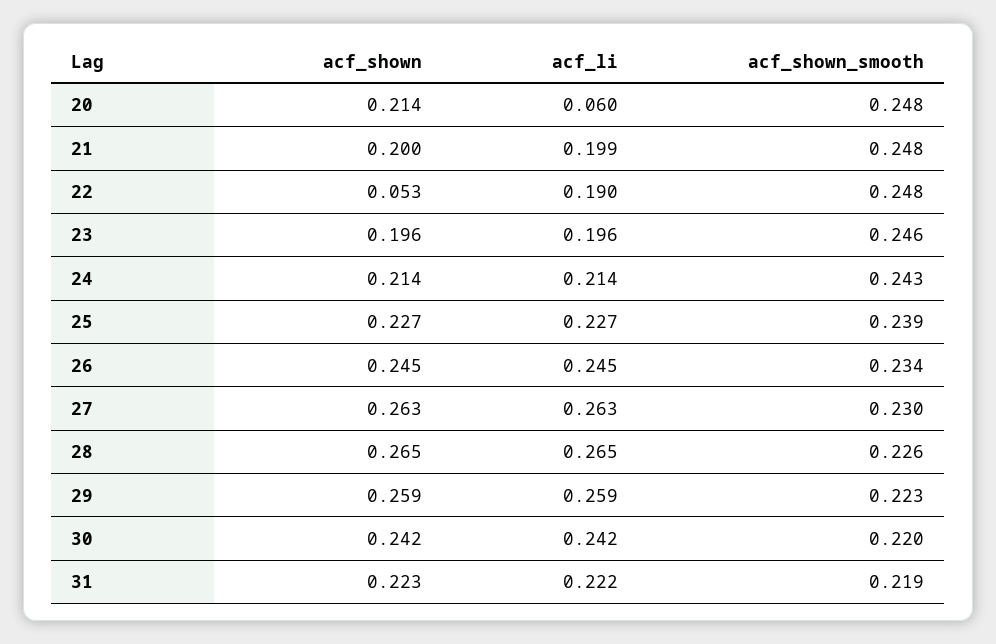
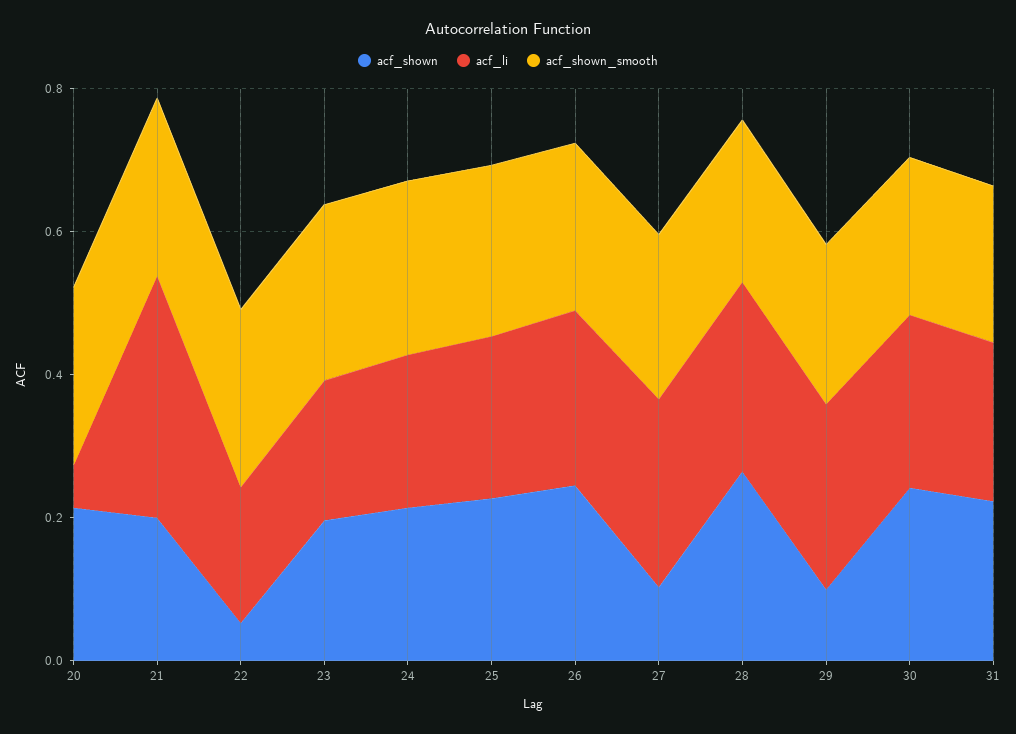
acf_li, 21: 0.199 -> 0.35
acf_shown, 27: 0.263 -> 0.1
acf_shown, 29: 0.259 -> 0.1

